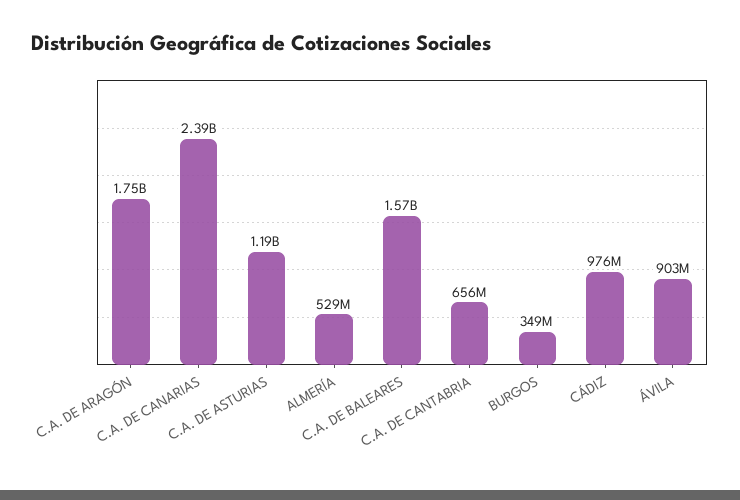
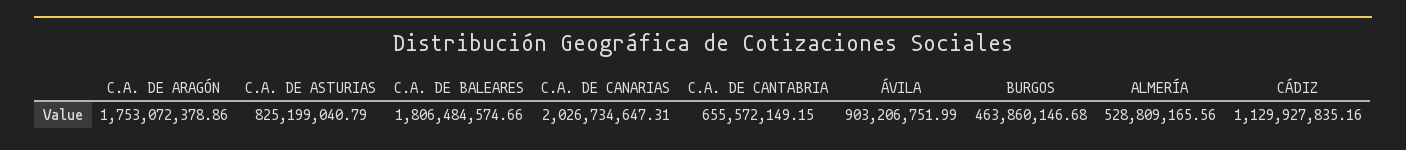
C.A. DE CANARIAS: 2390000000 -> 2026734647.31
C.A. DE ASTURIAS: 1190000000 -> 825199040.79
C.A. DE BALEARES: 1570000000 -> 1806484574.66
BURGOS: 349000000 -> 463860146.68
CÁDIZ: 976000000 -> 1129927835.16

